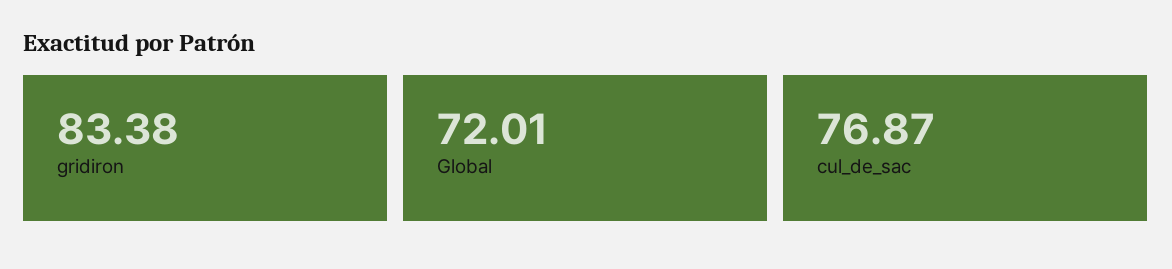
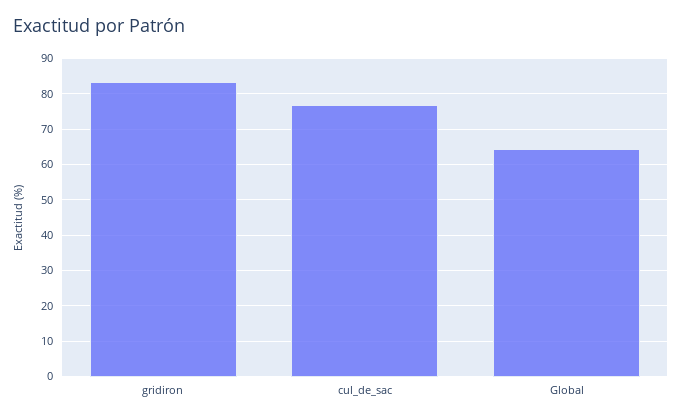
Global: 72.01 -> 64

